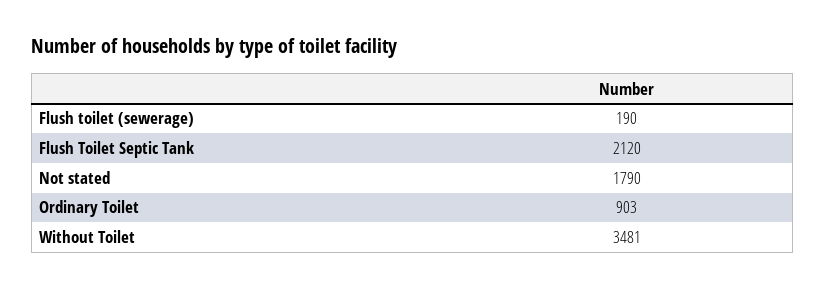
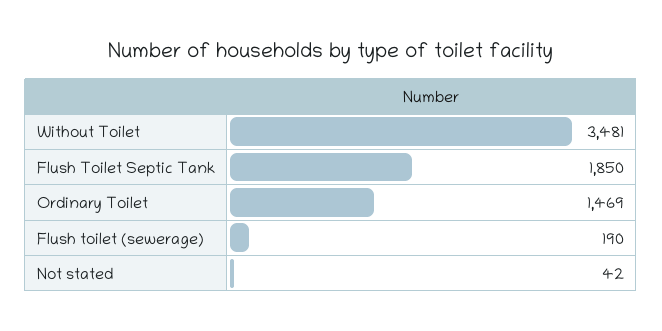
Flush Toilet Septic Tank: 2120 -> 1850
Not stated: 1790 -> 42
Ordinary Toilet: 903 -> 1469

